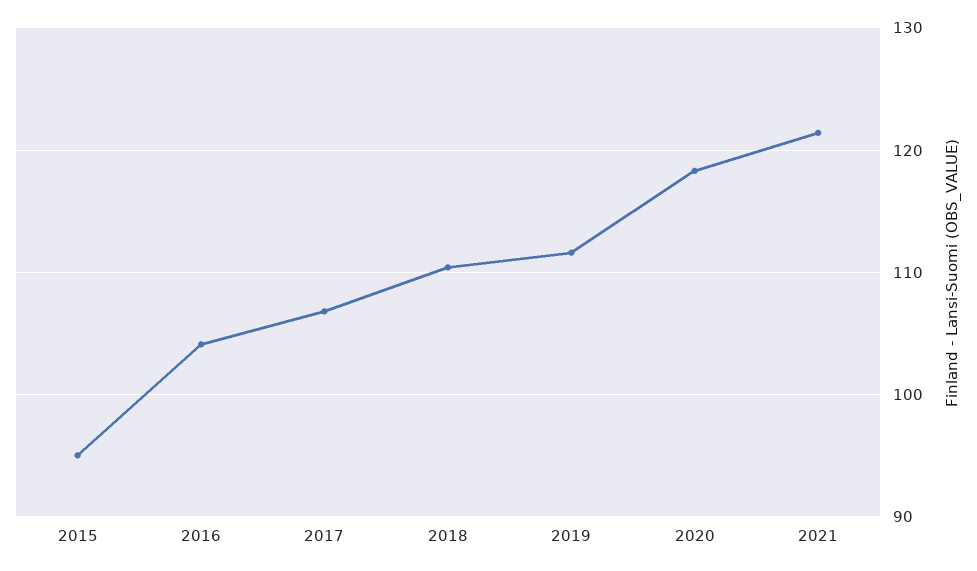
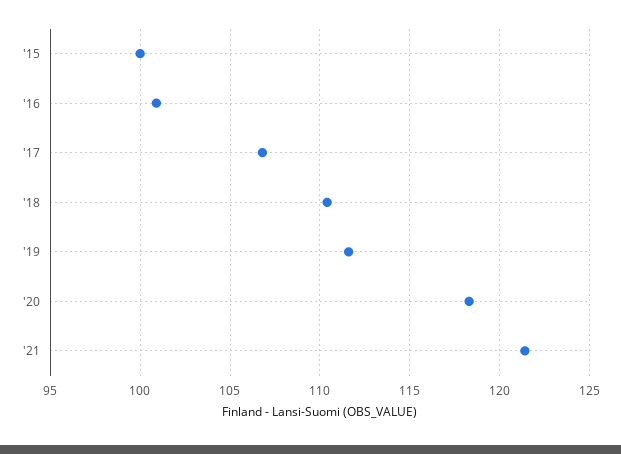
2015: 95 -> 100
2016: 104 -> 101

